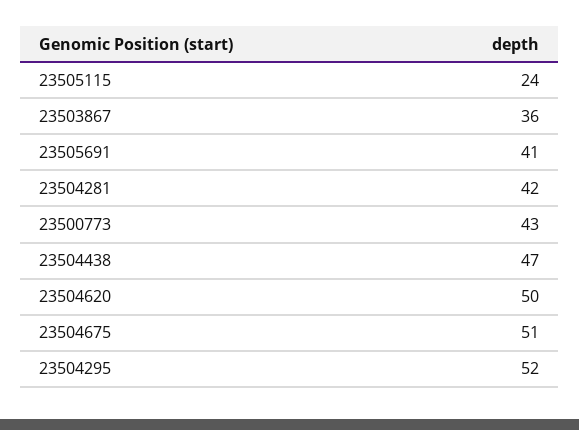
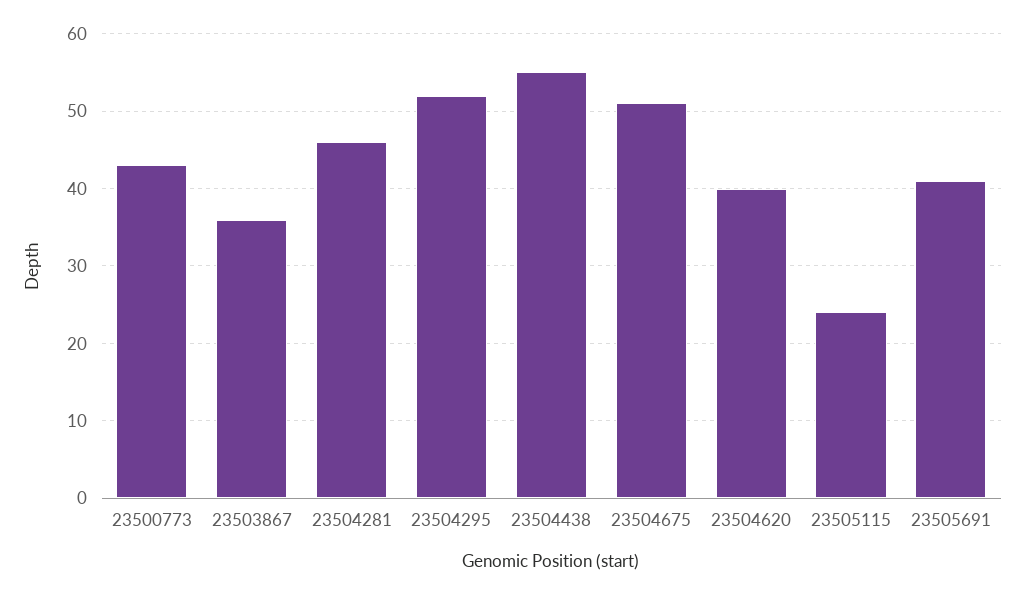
23504281: 42 -> 46
23504438: 47 -> 55
23504620: 50 -> 40

